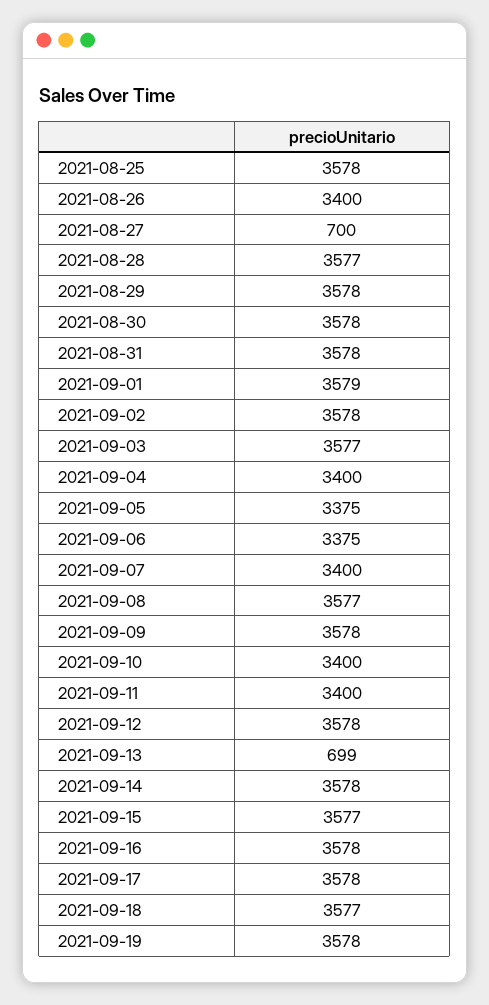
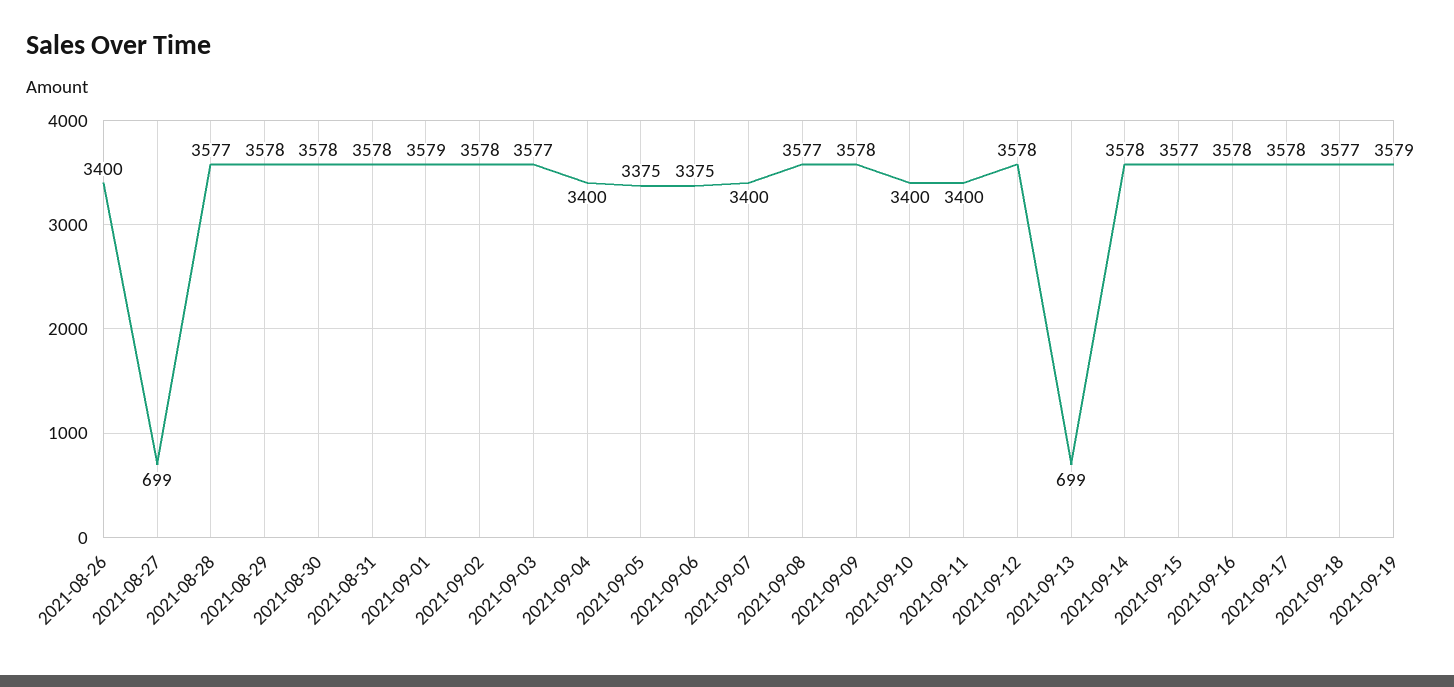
2021-08-25: 3578 -> none
2021-08-27: 700 -> 699
2021-09-19: 3578 -> 3579

